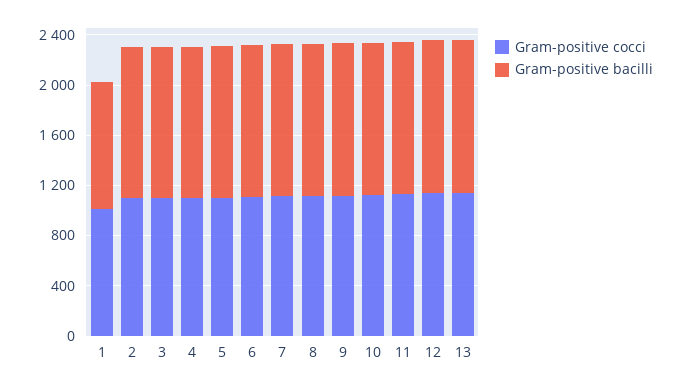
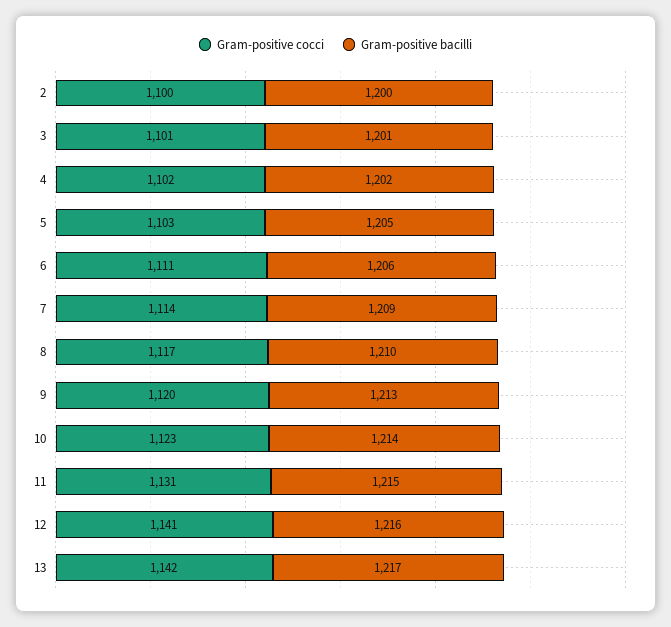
Gram-positive cocci, 1: 1000 -> none
Gram-positive bacilli, 1: 1000 -> none

